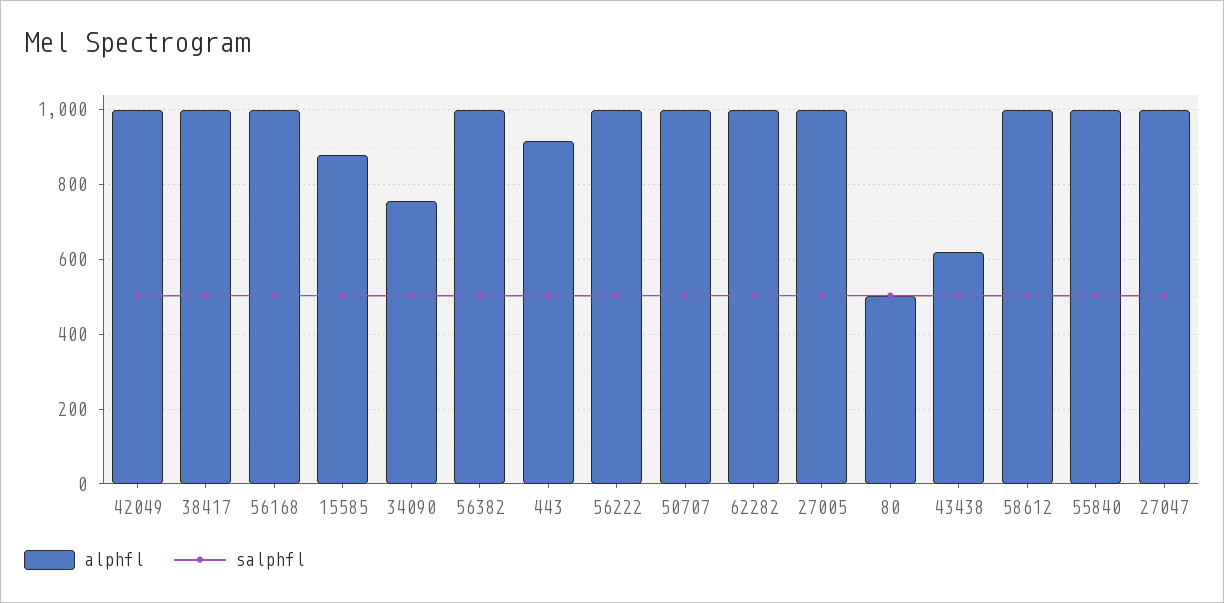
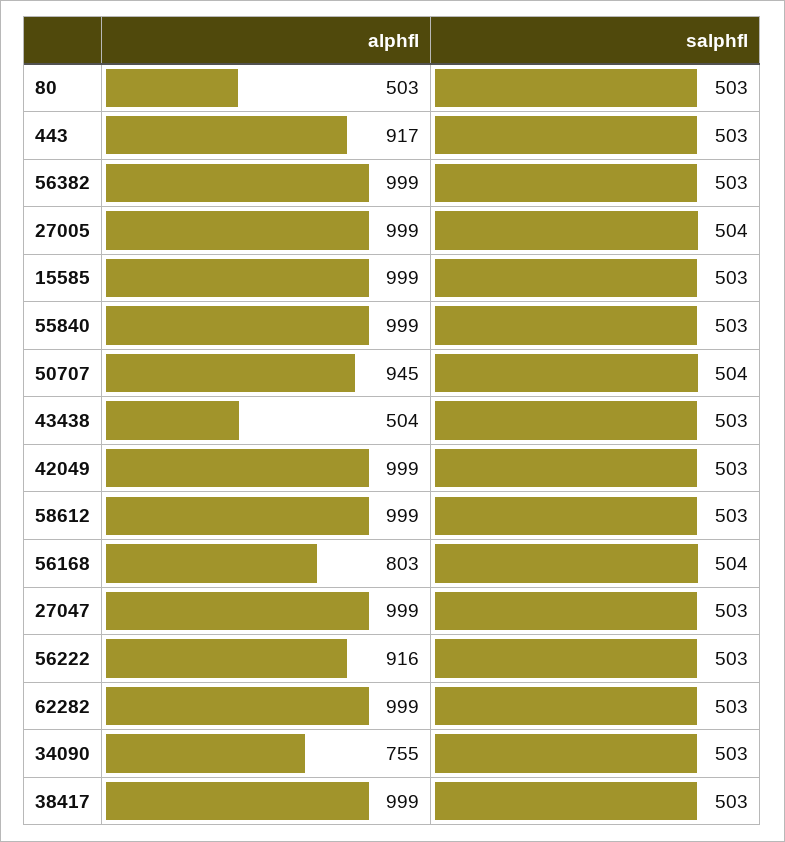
alphfl, 56168: 1000 -> 803
alphfl, 15585: 880 -> 999
alphfl, 56222: 1000 -> 916
alphfl, 50707: 1000 -> 945
alphfl, 43438: 620 -> 504

